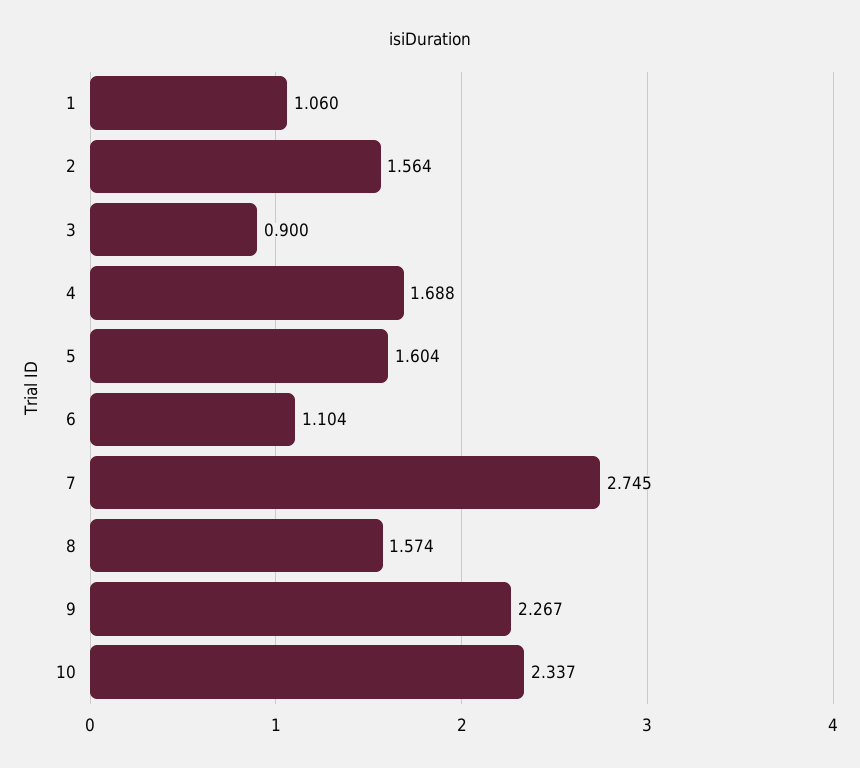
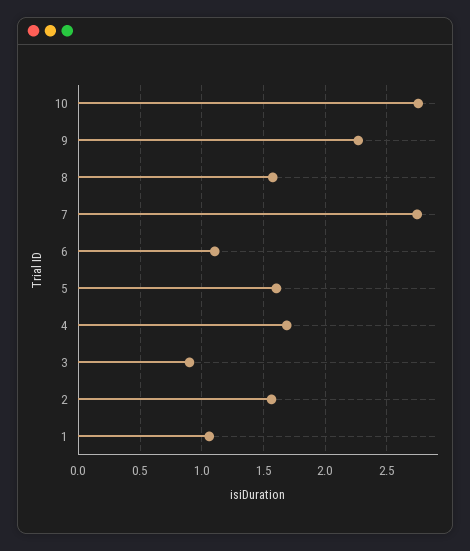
10: 2.337 -> 2.75

